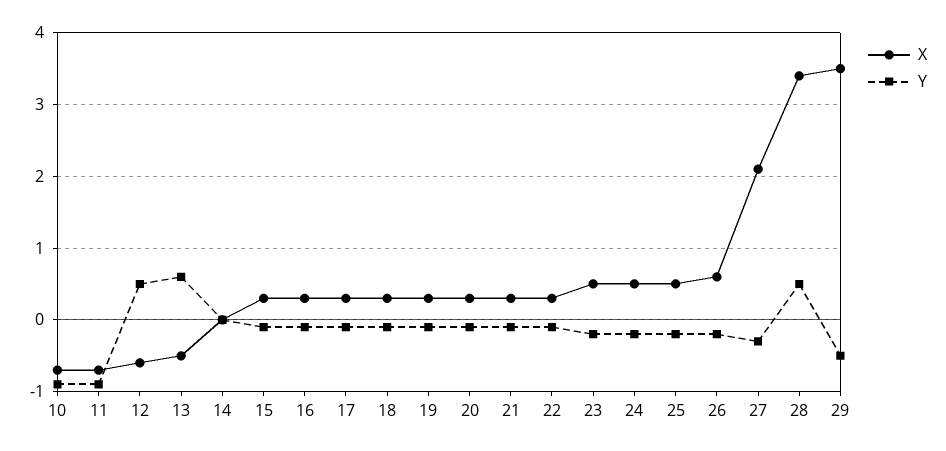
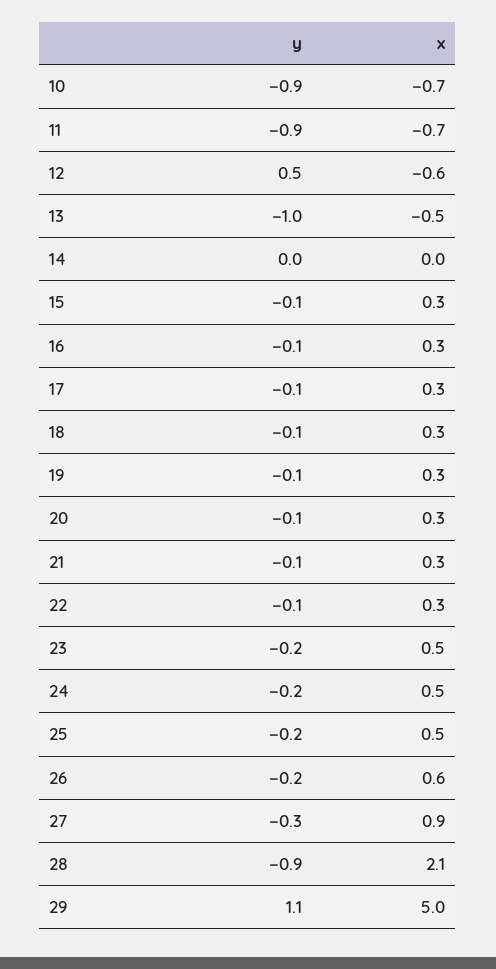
Y, 13: 0.6 -> -1
X, 27: 2.1 -> 0.9
X, 28: 3.4 -> 2.1
Y, 28: 0.5 -> -0.9
X, 29: 3.5 -> 5
Y, 29: -0.5 -> 1.1

